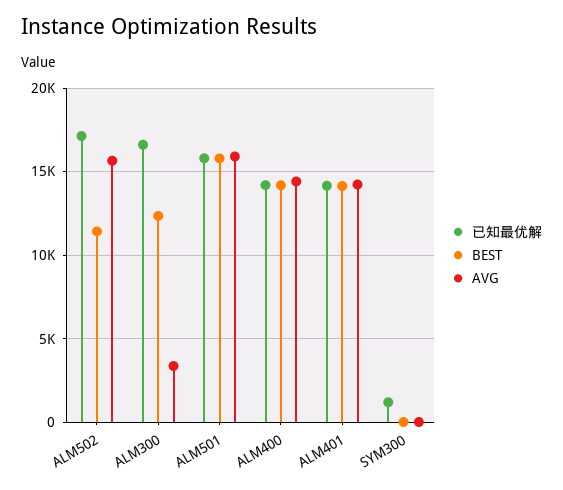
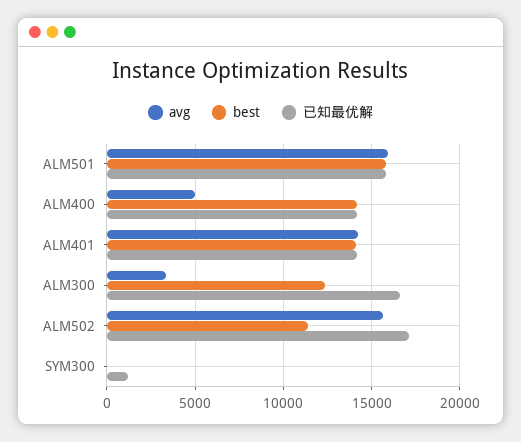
AVG, ALM400: 14500 -> 5000

